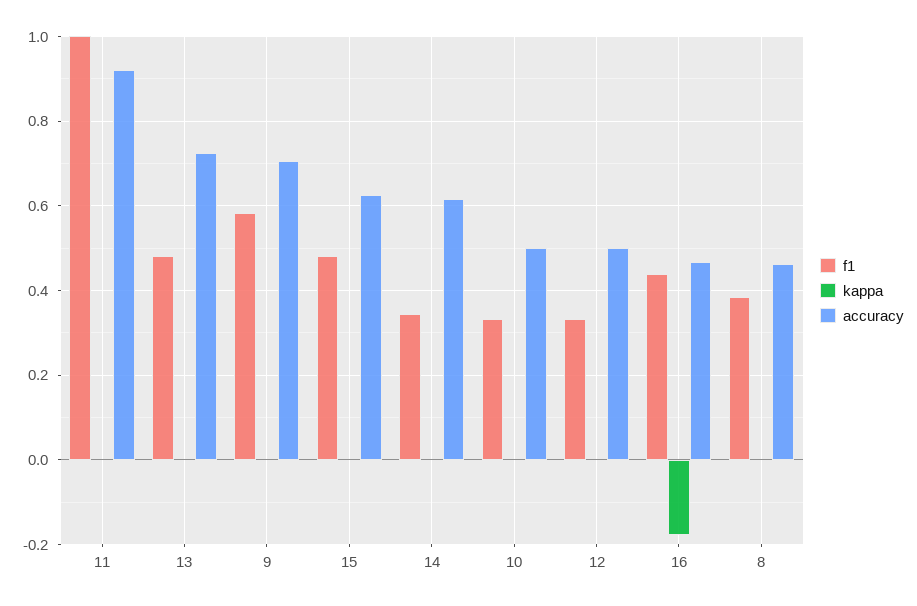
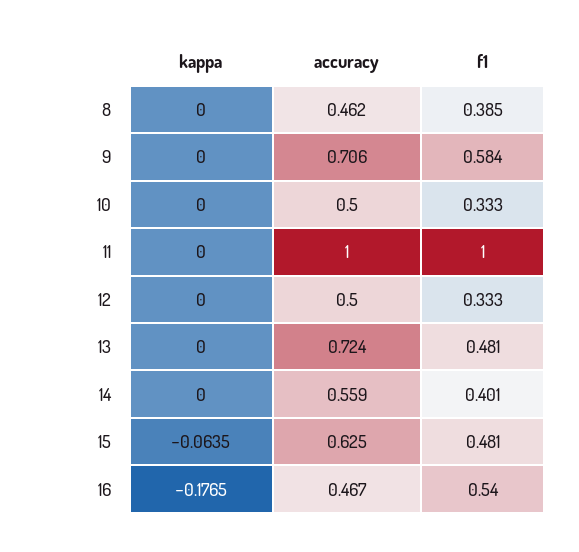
accuracy, 11: 0.92 -> 1
kappa, 15: 0 -> -0.0635
f1, 14: 0.34 -> 0.401
accuracy, 14: 0.62 -> 0.559
f1, 16: 0.44 -> 0.54

